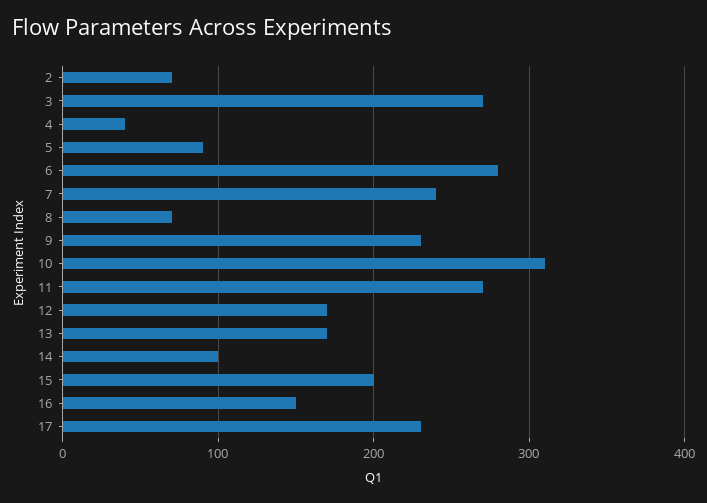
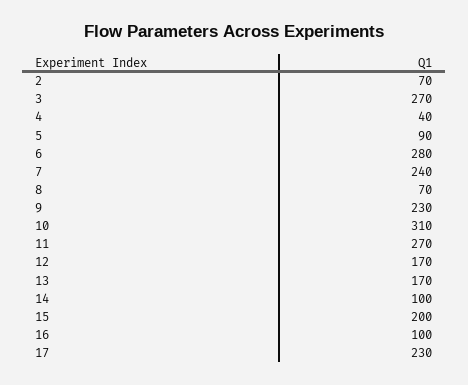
16: 150 -> 100

